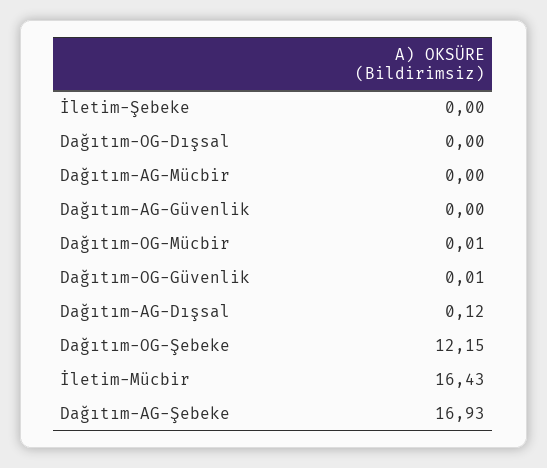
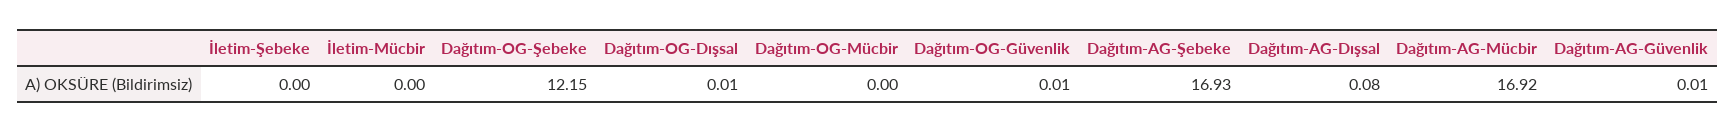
Dağıtım-OG-Dışsal: 0 -> 0.01
Dağıtım-AG-Mücbir: 0 -> 16.92
Dağıtım-AG-Güvenlik: 0 -> 0.01
Dağıtım-OG-Mücbir: 0.01 -> 0
Dağıtım-AG-Dışsal: 0.12 -> 0.08
İletim-Mücbir: 16.43 -> 0

